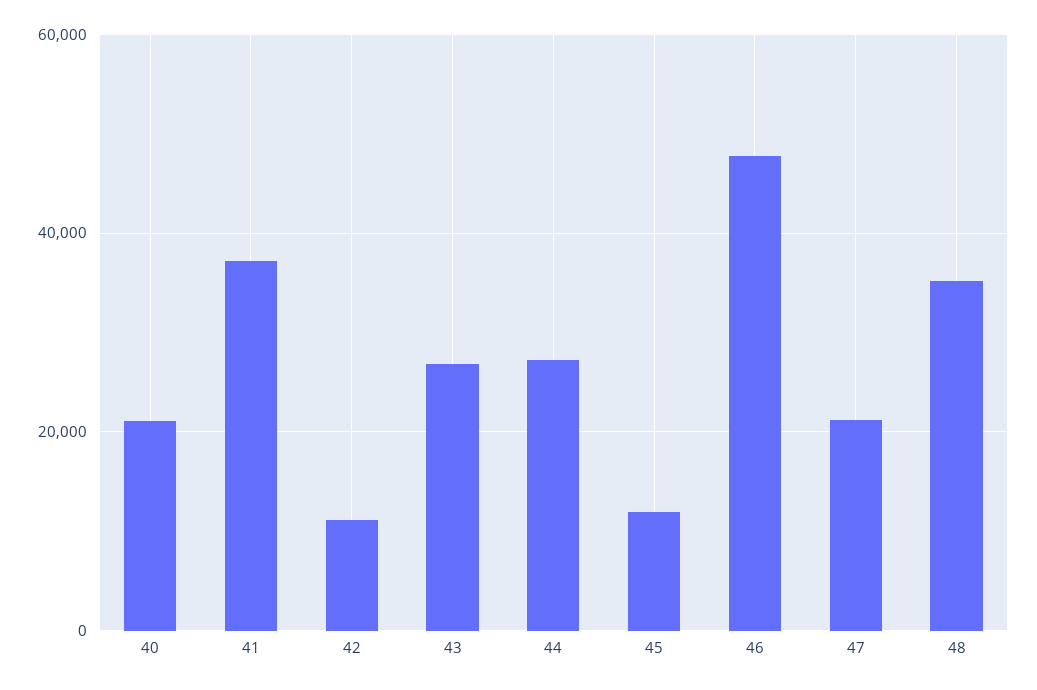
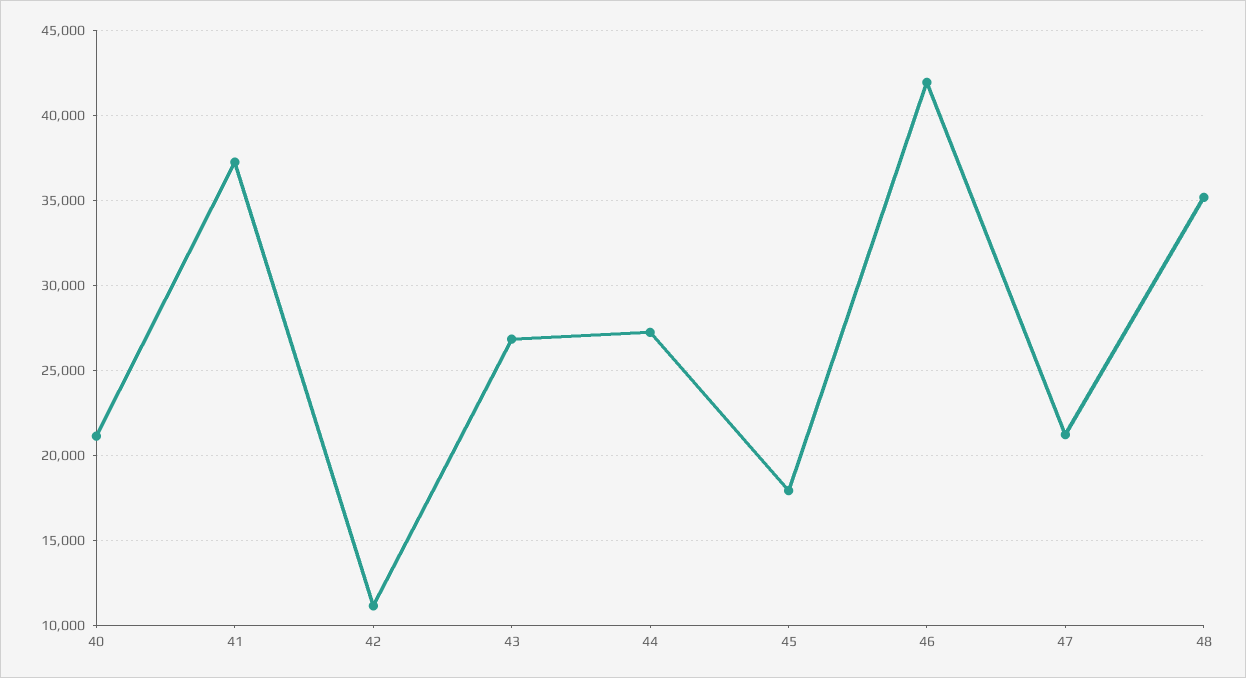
45: 12000 -> 18000
46: 48000 -> 42000

